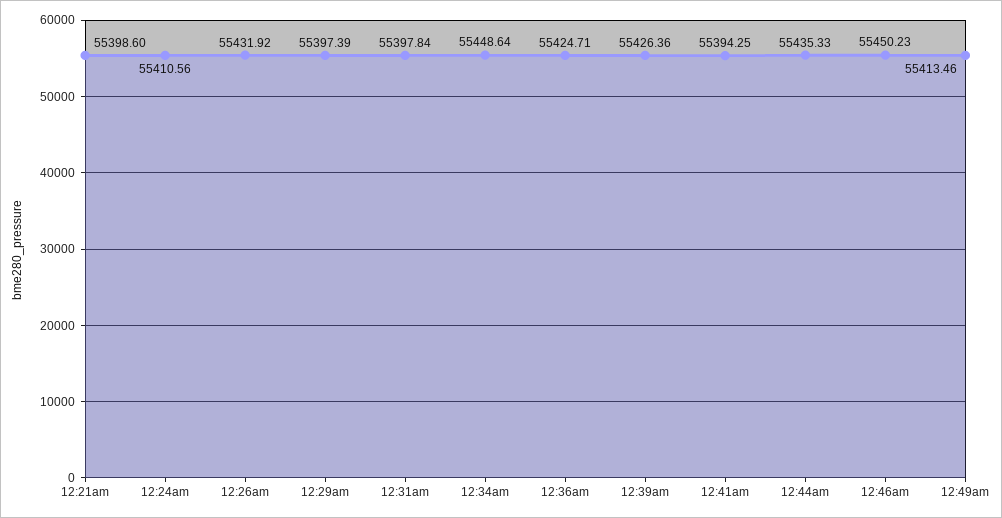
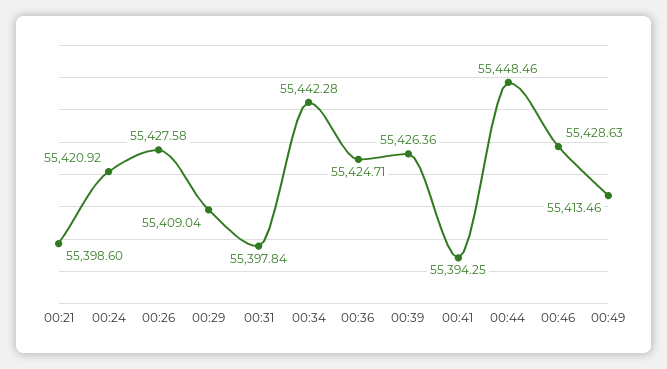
12:24am: 55410.56 -> 55420.92
12:26am: 55431.92 -> 55427.58
12:29am: 55397.39 -> 55409.04
12:34am: 55448.64 -> 55442.28
12:44am: 55435.33 -> 55448.46
12:46am: 55450.23 -> 55428.63

